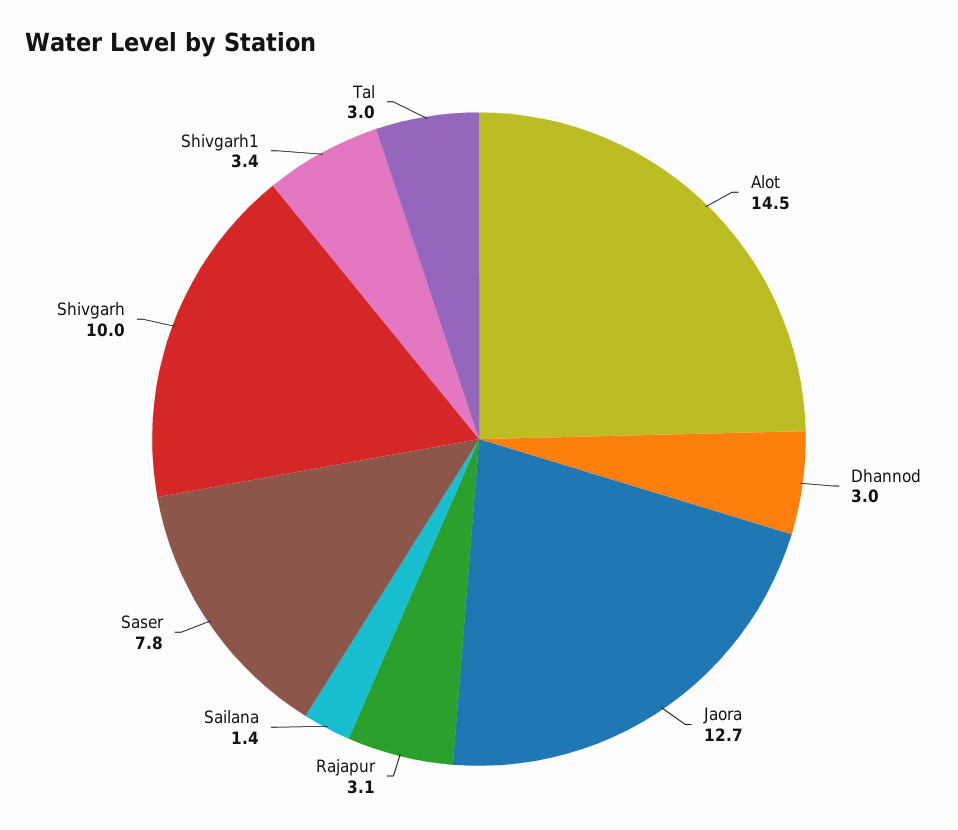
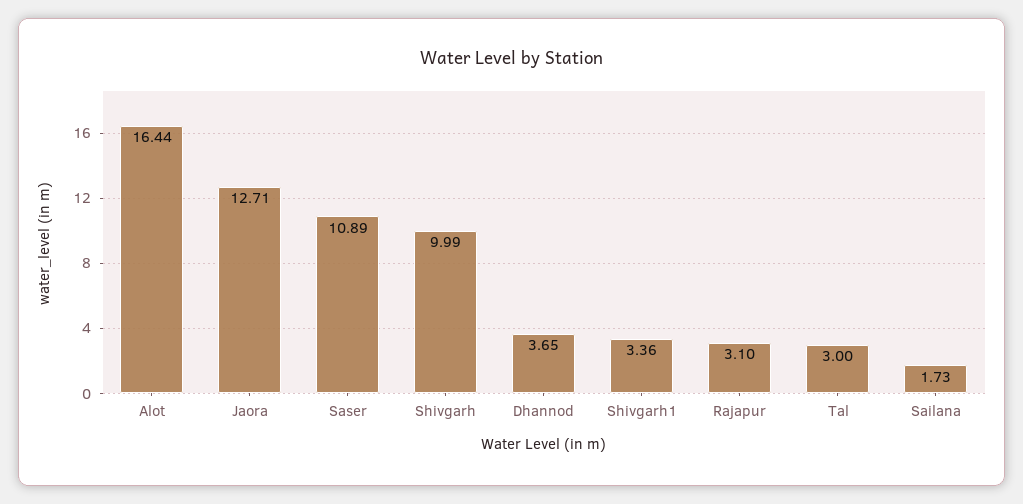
Alot: 14.5 -> 16.44
Dhannod: 3 -> 3.65
Sailana: 1.4 -> 1.73
Saser: 7.8 -> 10.89

